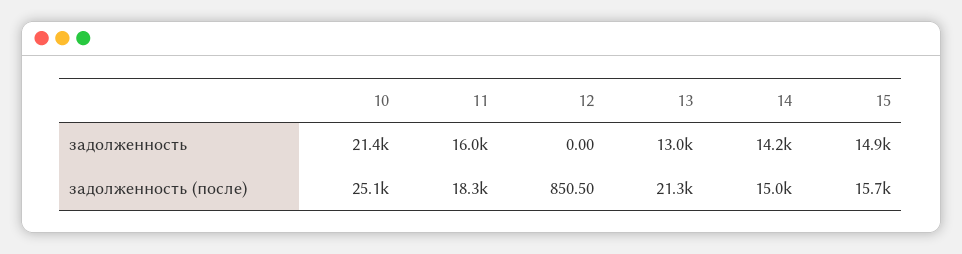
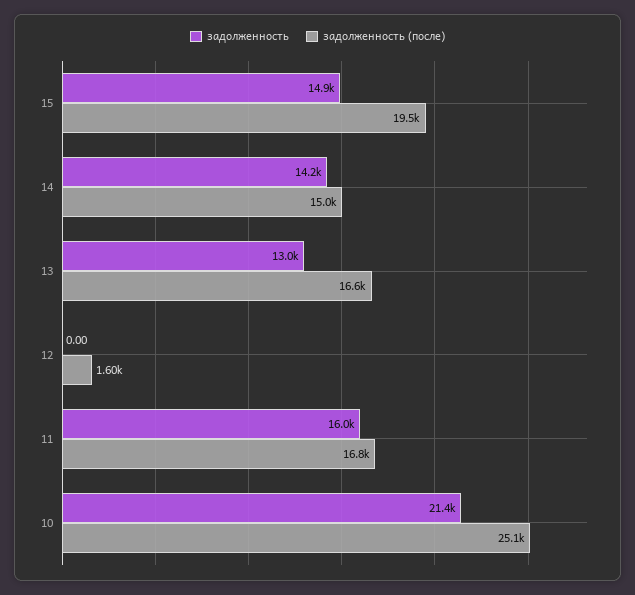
задолженность (после), 11: 18300 -> 16800
задолженность (после), 12: 850.5 -> 1600
задолженность (после), 13: 21300 -> 16600
задолженность (после), 15: 15700 -> 19500

